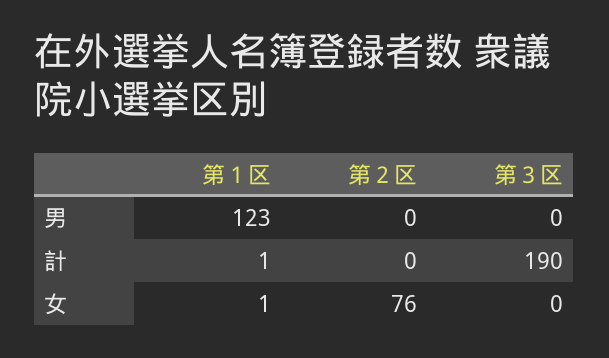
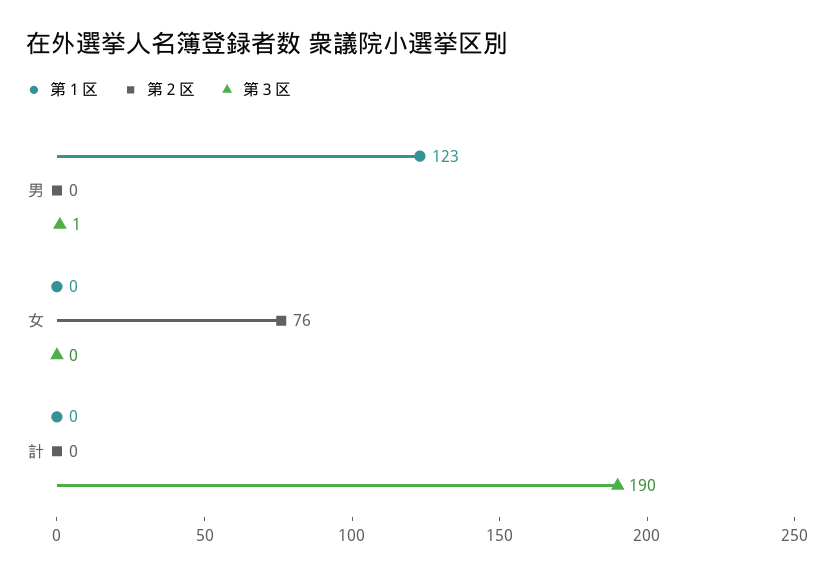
第３区, 男: 0 -> 1
第１区, 計: 1 -> 0
第１区, 女: 1 -> 0

